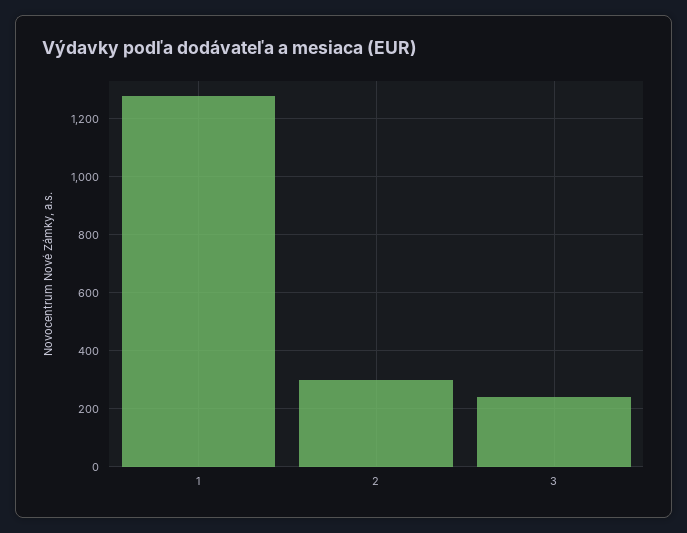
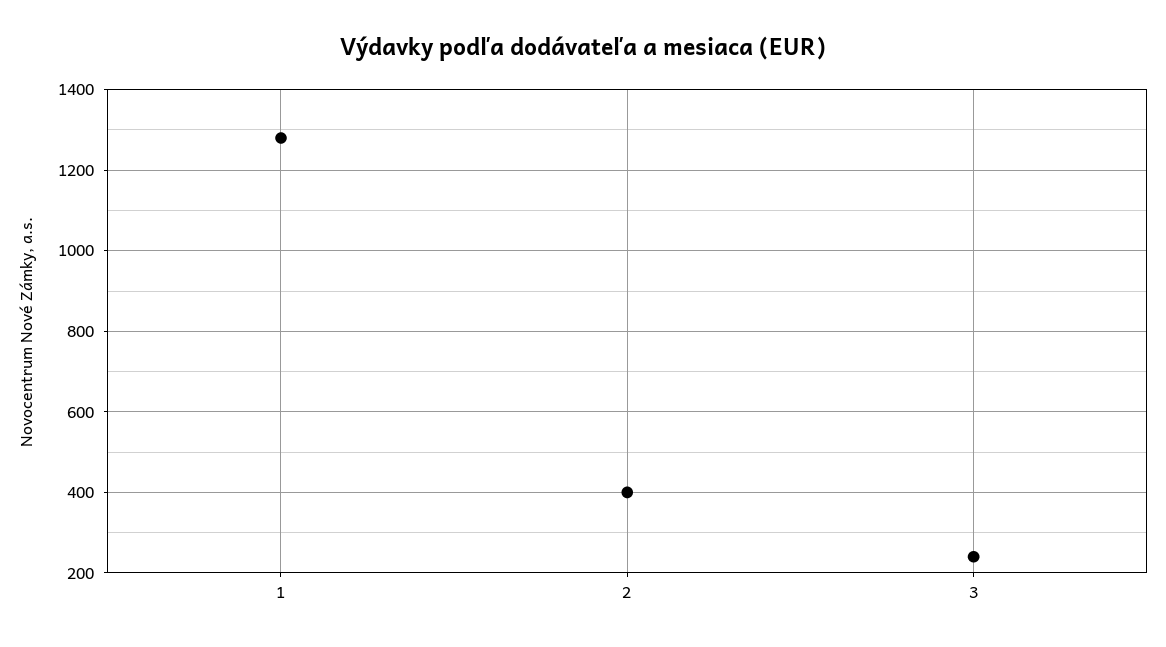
2: 300 -> 400

